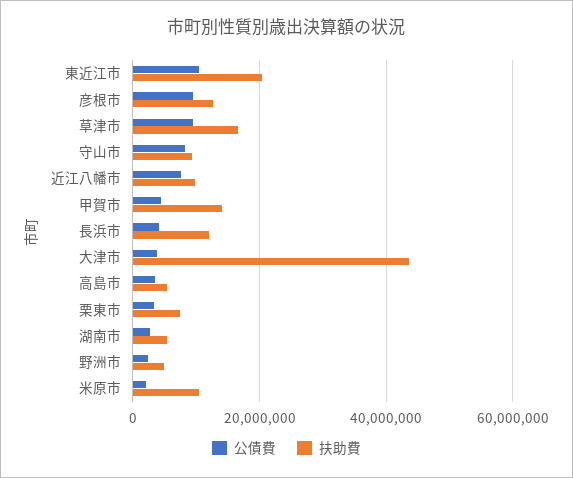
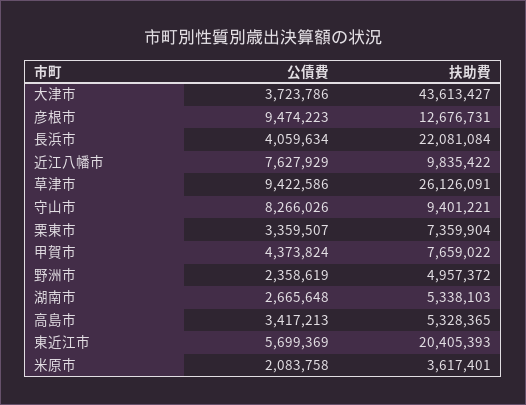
公債費, 東近江市: 10000000 -> 5699369
扶助費, 草津市: 16000000 -> 26126091
扶助費, 甲賀市: 14000000 -> 7659022
扶助費, 長浜市: 12000000 -> 22081084
扶助費, 米原市: 10000000 -> 3617401

